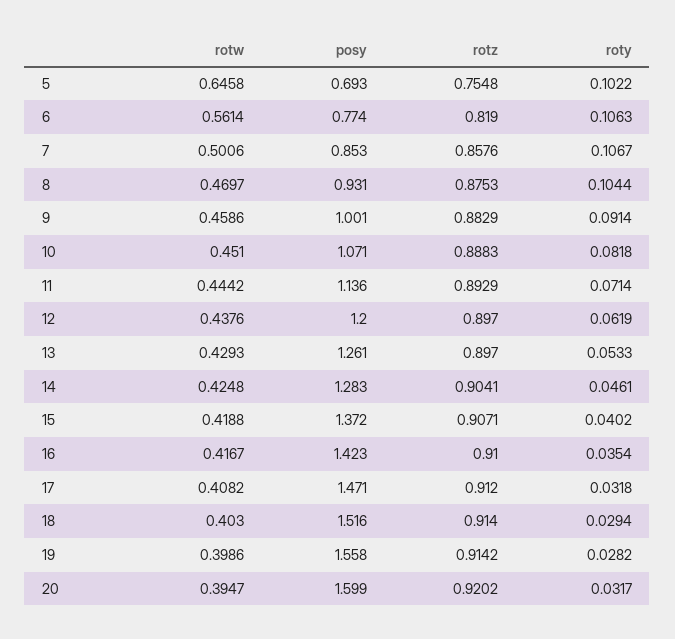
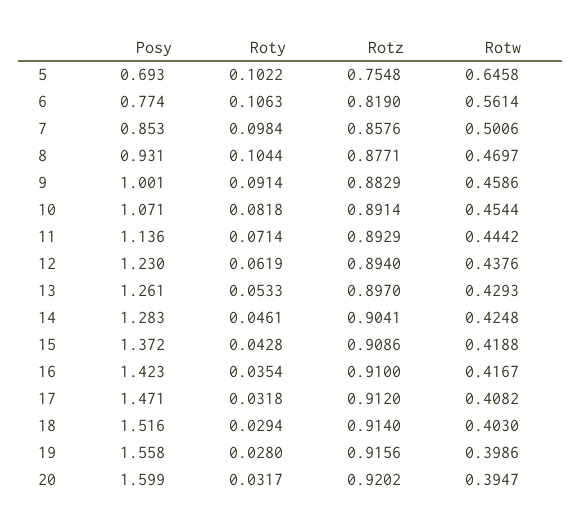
roty, 7: 0.1067 -> 0.0984
rotz, 8: 0.8753 -> 0.8771
rotw, 10: 0.451 -> 0.4544
rotz, 10: 0.8883 -> 0.8914
posy, 12: 1.2 -> 1.23
rotz, 12: 0.897 -> 0.894
rotz, 15: 0.9071 -> 0.9086
roty, 15: 0.0402 -> 0.0428
rotz, 19: 0.9142 -> 0.9156
roty, 19: 0.0282 -> 0.028

